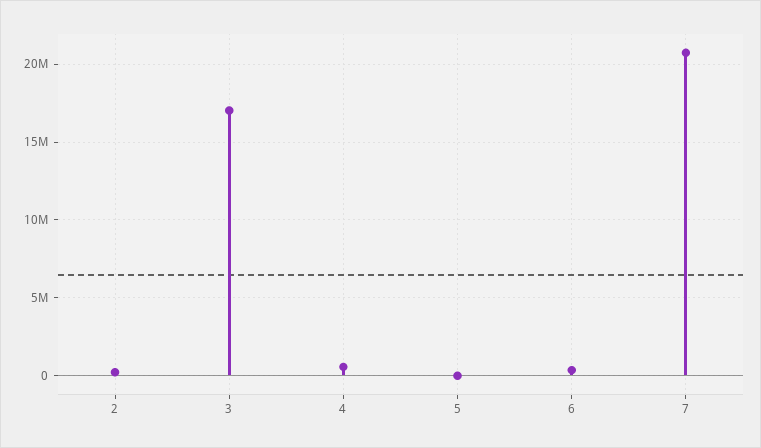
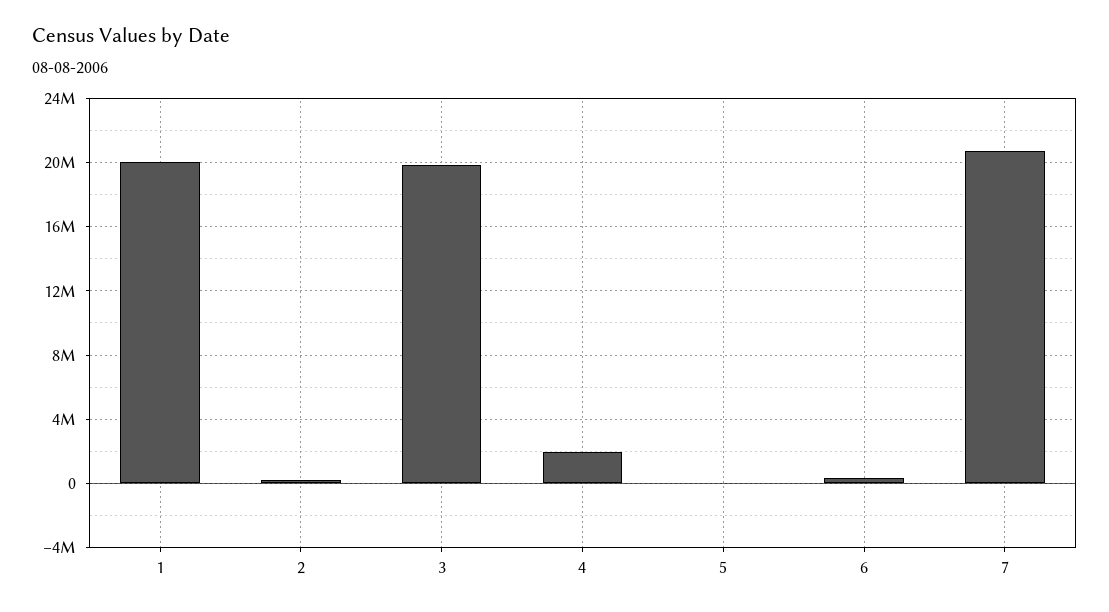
3: 17000000 -> 20000000
4: 500000 -> 2000000
1: none -> 20000000

